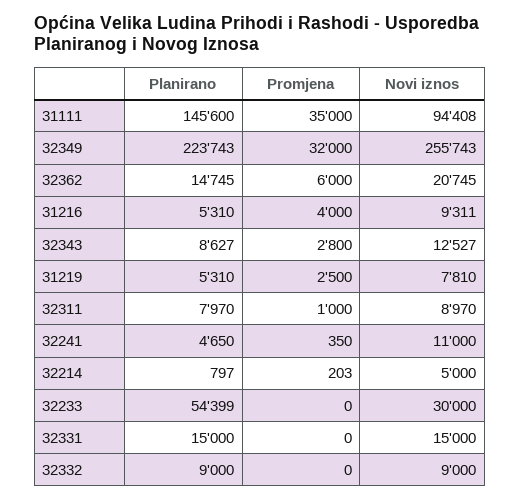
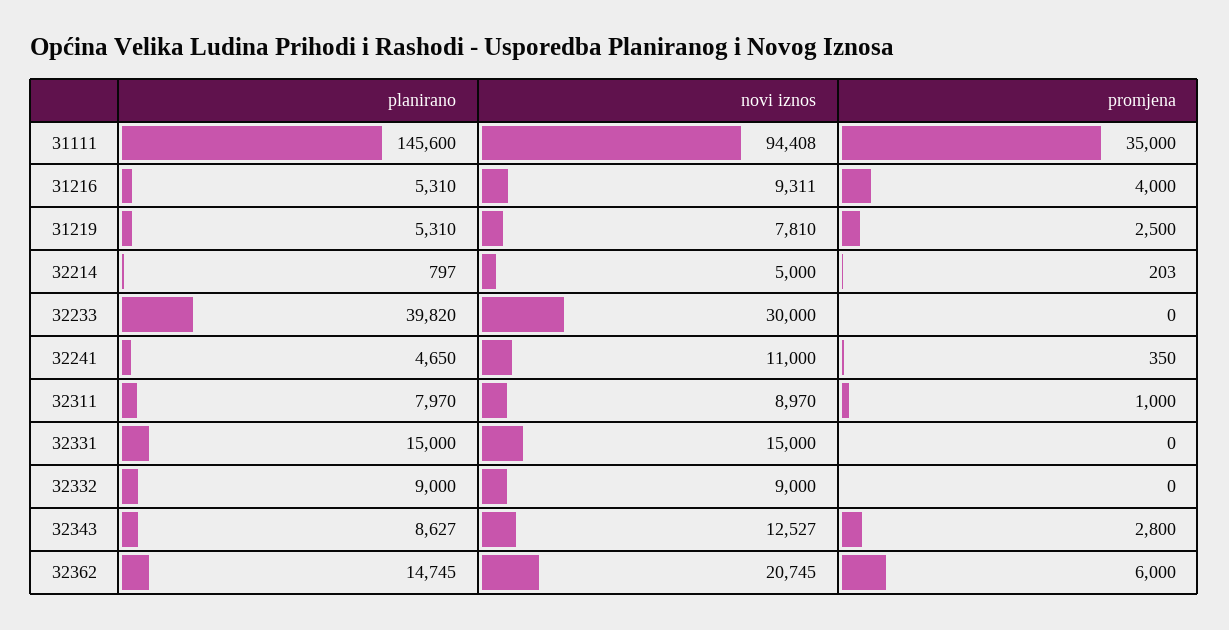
Planirano, 32349: 223743 -> none
Promjena, 32349: 32000 -> none
Novi iznos, 32349: 255743 -> none
Planirano, 32233: 54399 -> 39820

